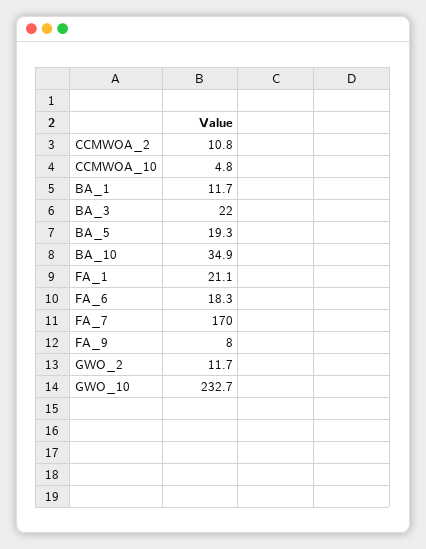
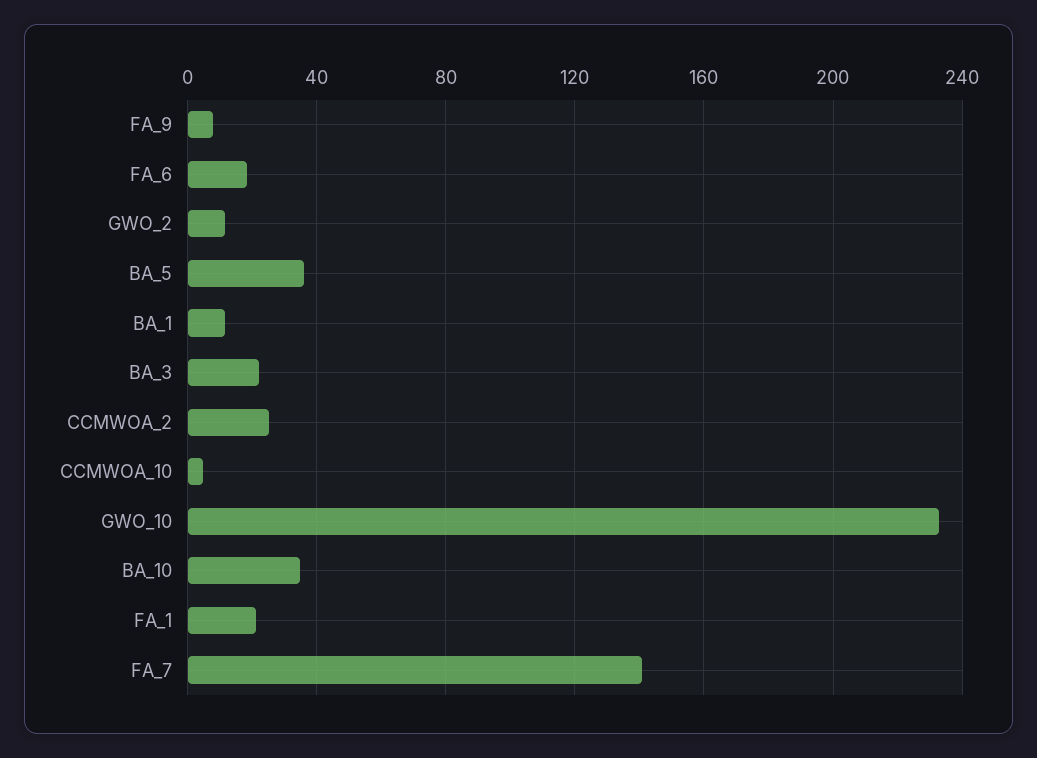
CCMWOA_2: 10.8 -> 25
BA_5: 19.3 -> 35
FA_7: 170 -> 140

